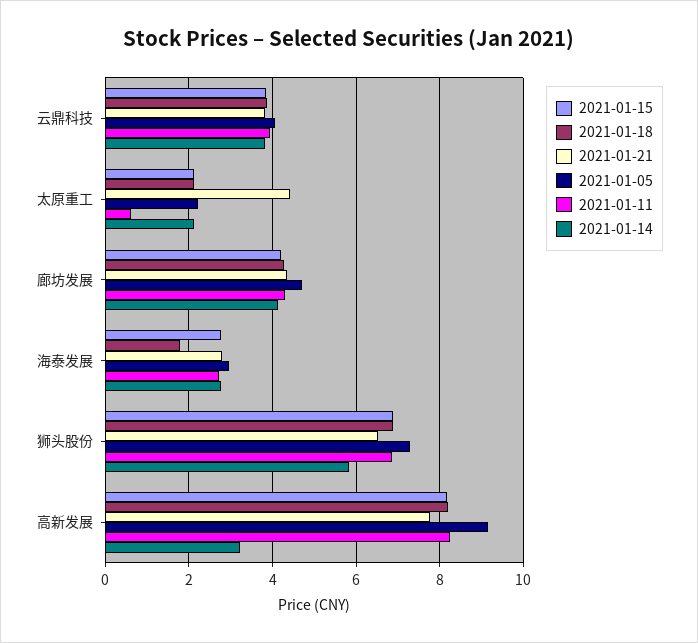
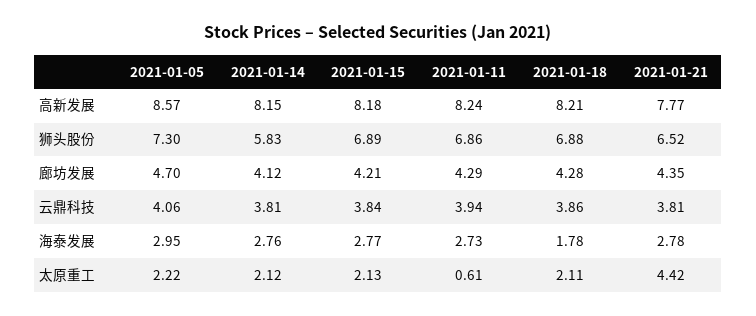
2021-01-05, 高新发展: 9.2 -> 8.57
2021-01-14, 高新发展: 3.2 -> 8.15

